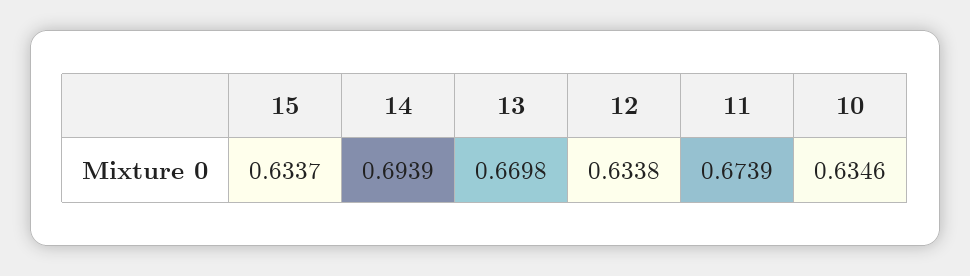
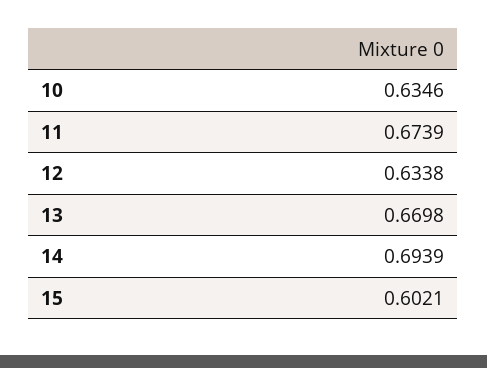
15: 0.6337 -> 0.6021

